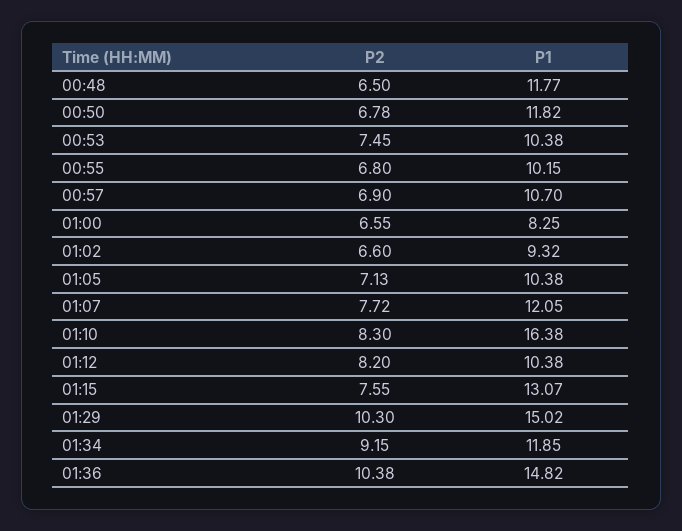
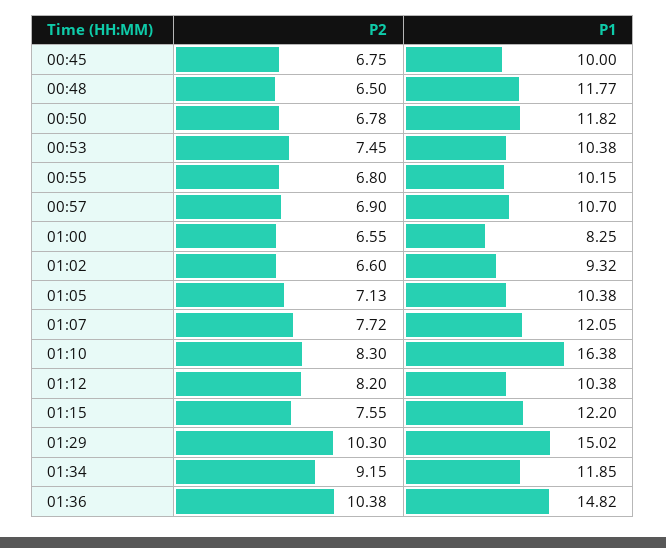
P1, 01:15: 13.07 -> 12.2
P2, 00:45: none -> 6.75
P1, 00:45: none -> 10

